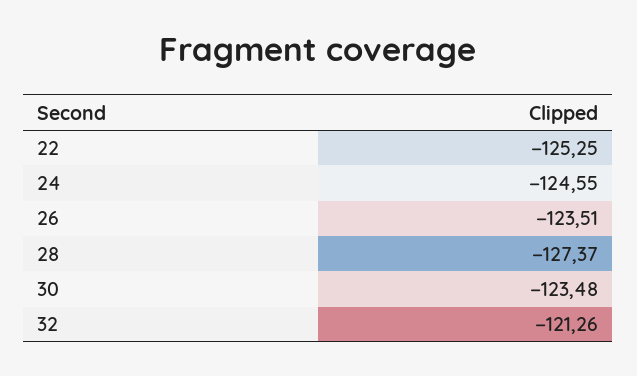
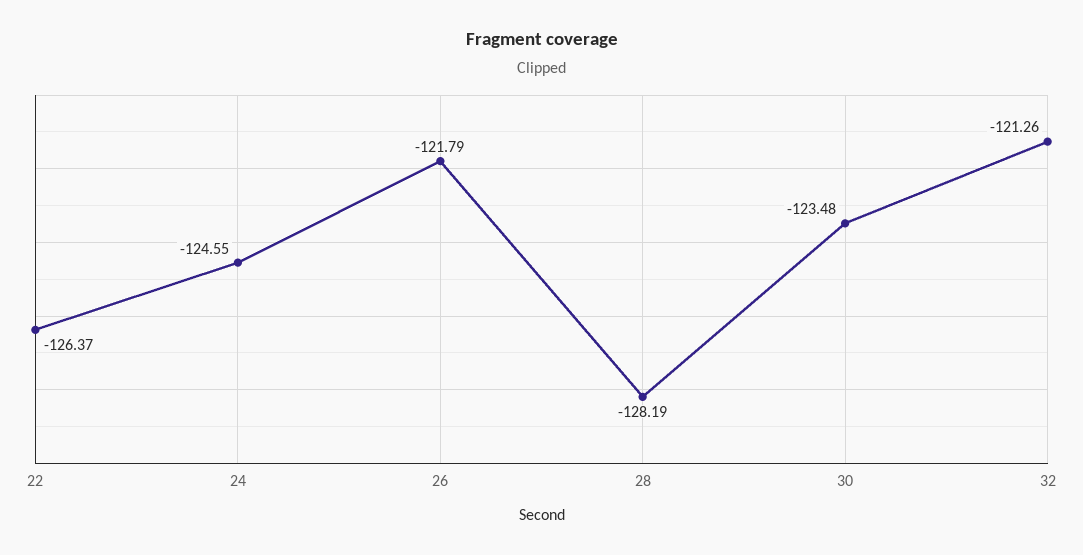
22: -125.25 -> -126.37
26: -123.51 -> -121.79
28: -127.37 -> -128.19

